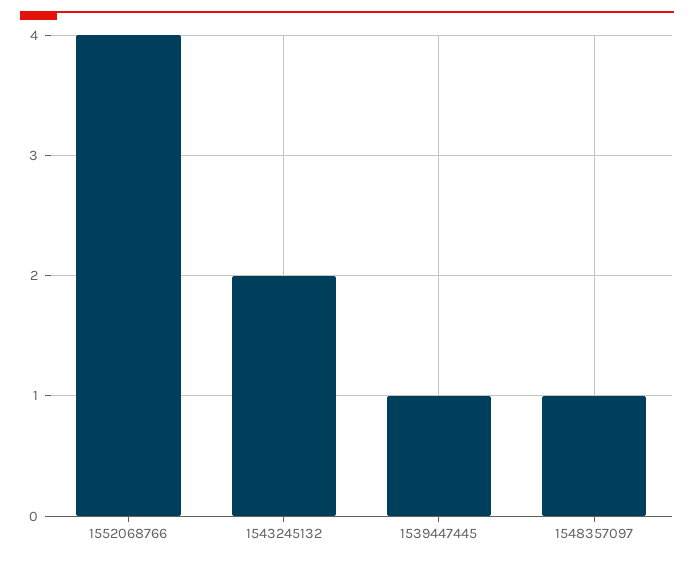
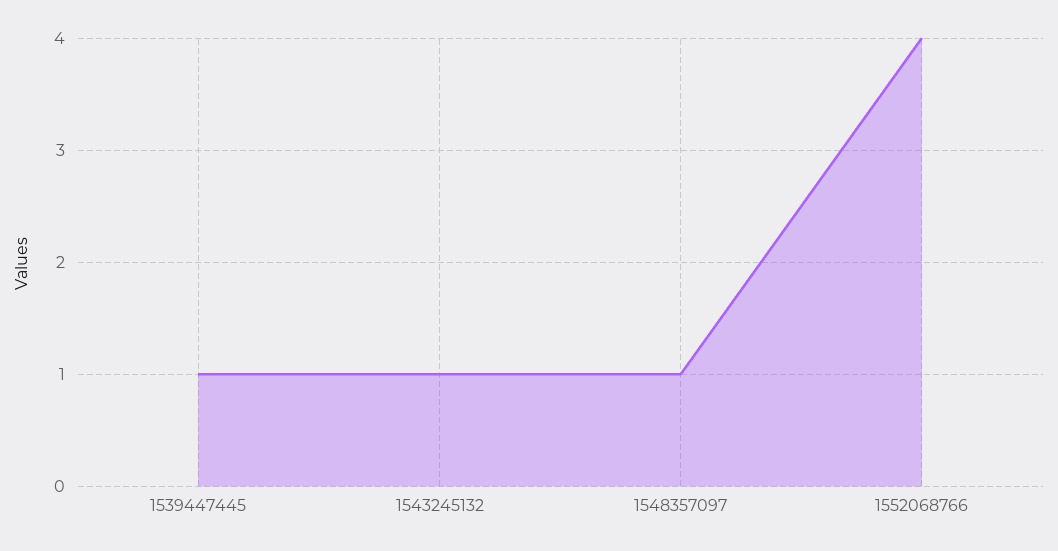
1543245132: 2 -> 1

